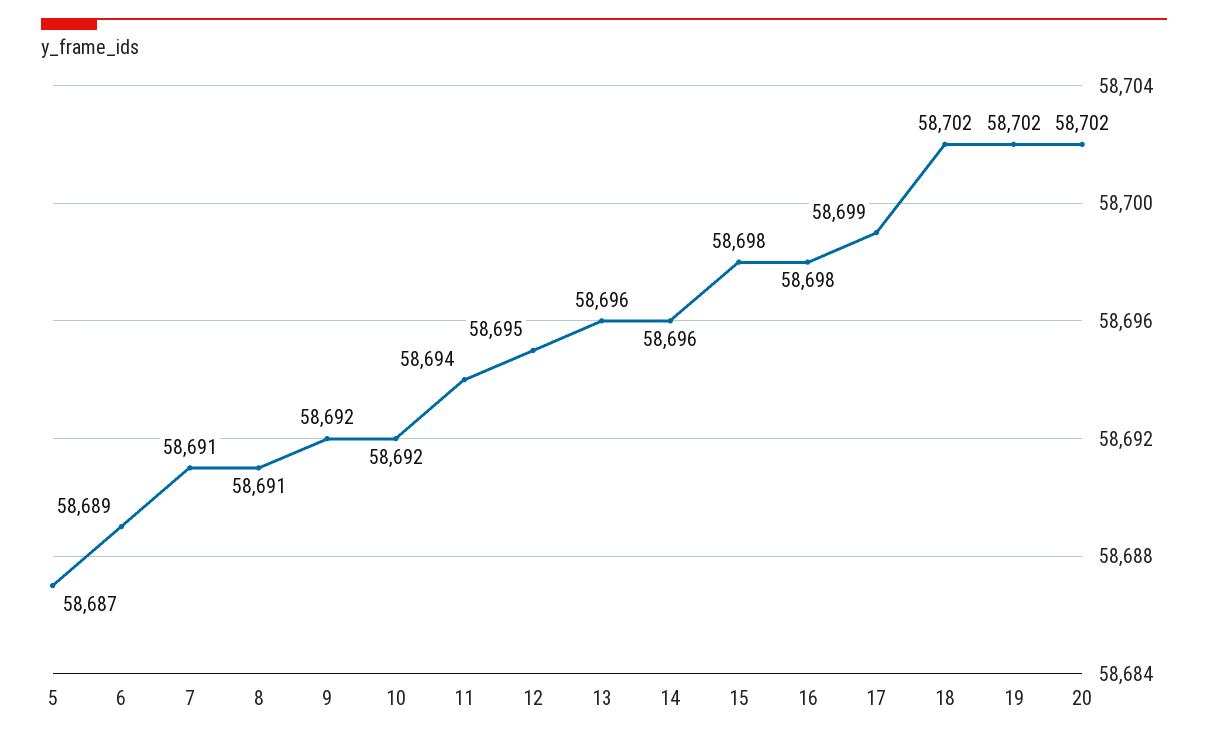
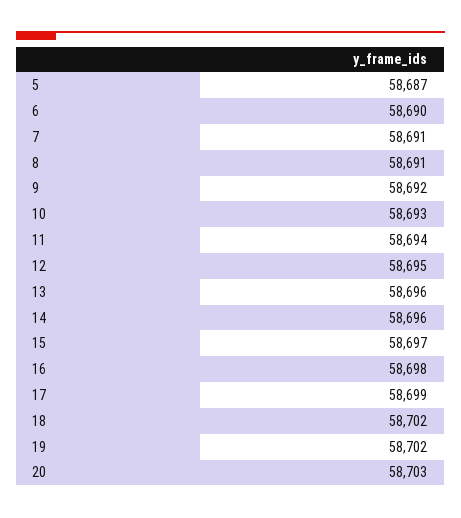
6: 58689 -> 58690
10: 58692 -> 58693
15: 58698 -> 58697
20: 58702 -> 58703

